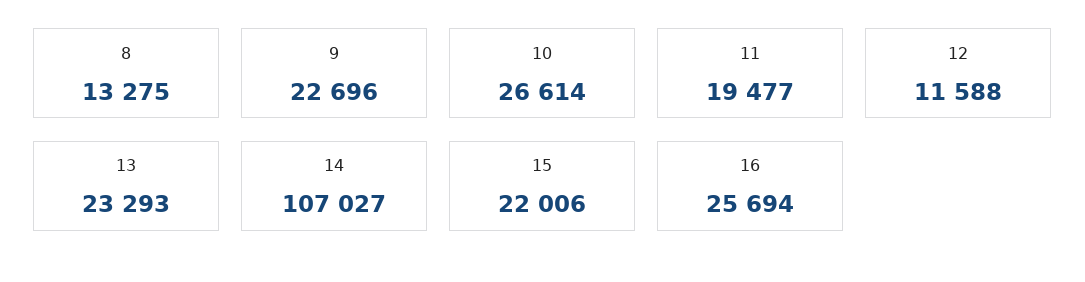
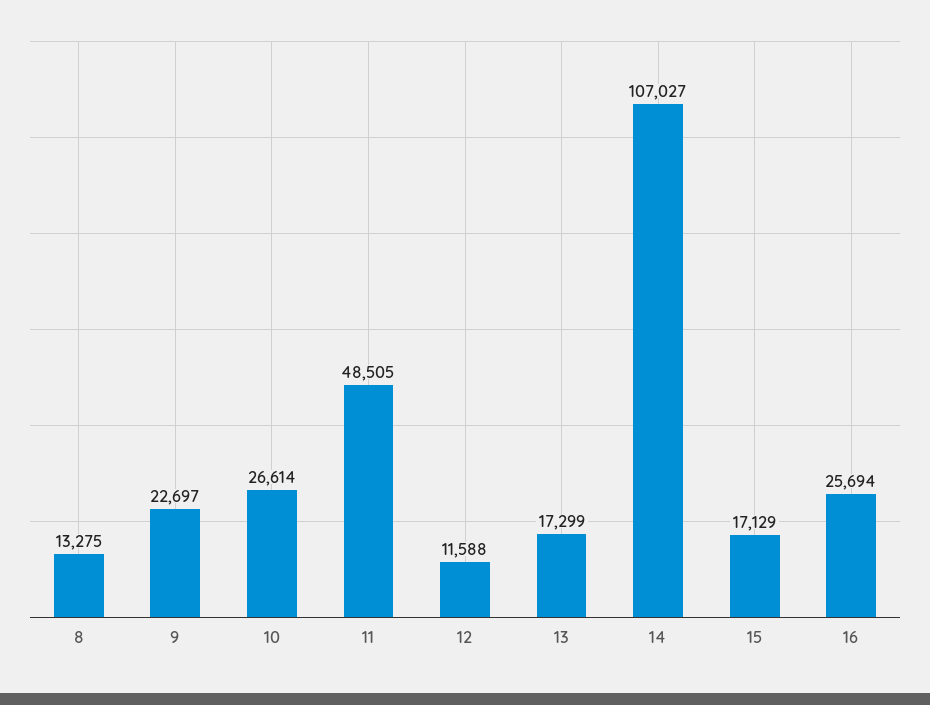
9: 22696 -> 22697
11: 19477 -> 48505
13: 23293 -> 17299
15: 22006 -> 17129

